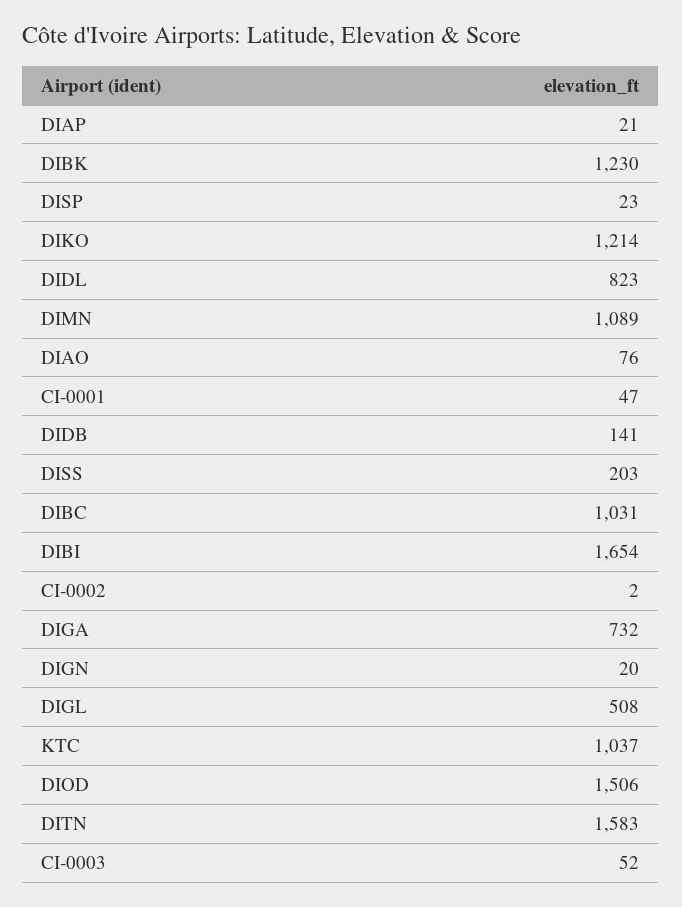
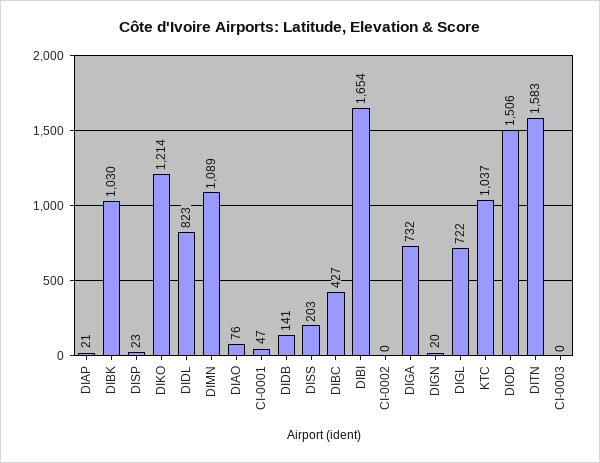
DIBK: 1230 -> 1030
DIBC: 1031 -> 427
CI-0002: 2 -> 0
DIGL: 508 -> 722
CI-0003: 52 -> 0

